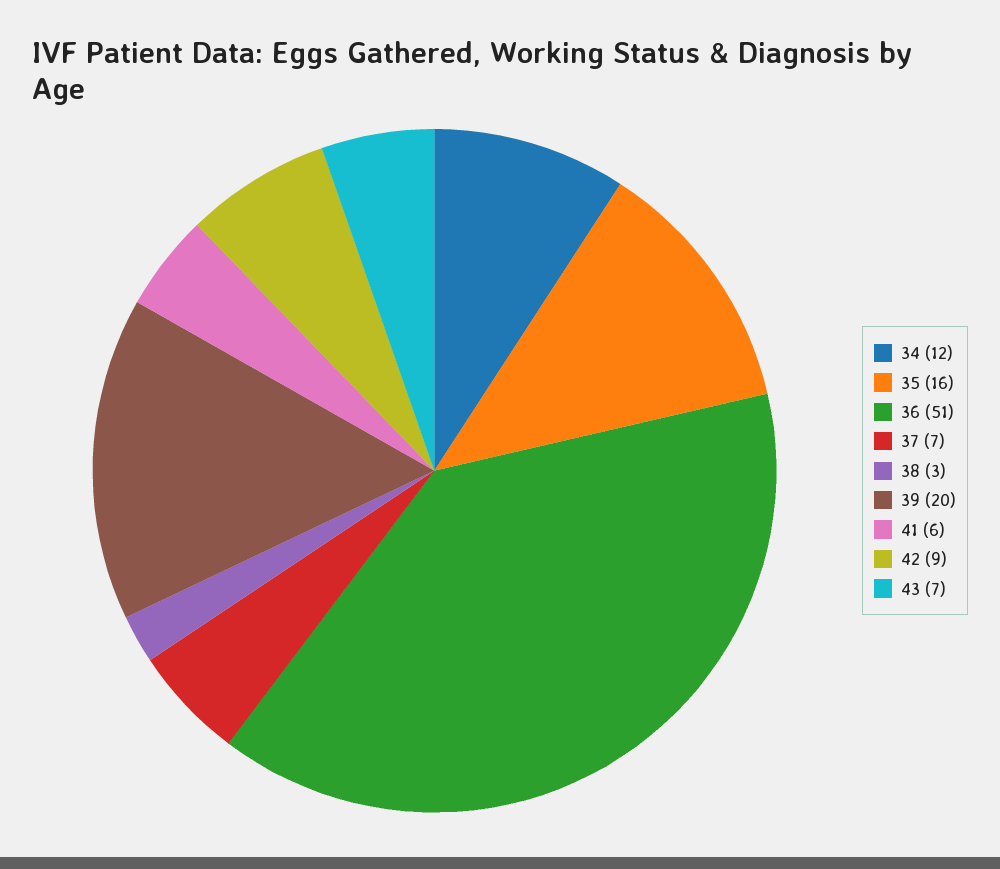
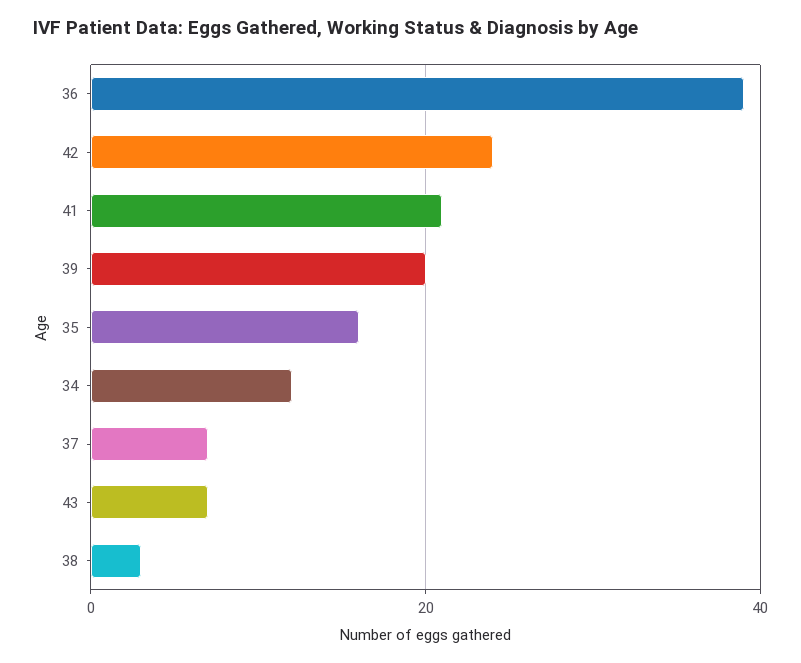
36: 51 -> 40
41: 6 -> 20
42: 9 -> 25

